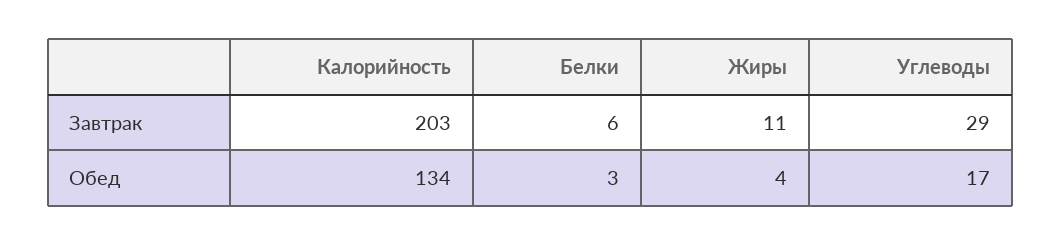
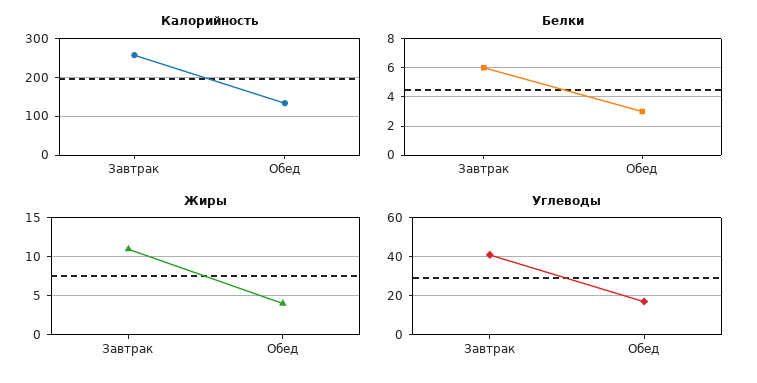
Калорийность, Завтрак: 203 -> 260
Углеводы, Завтрак: 29 -> 40

